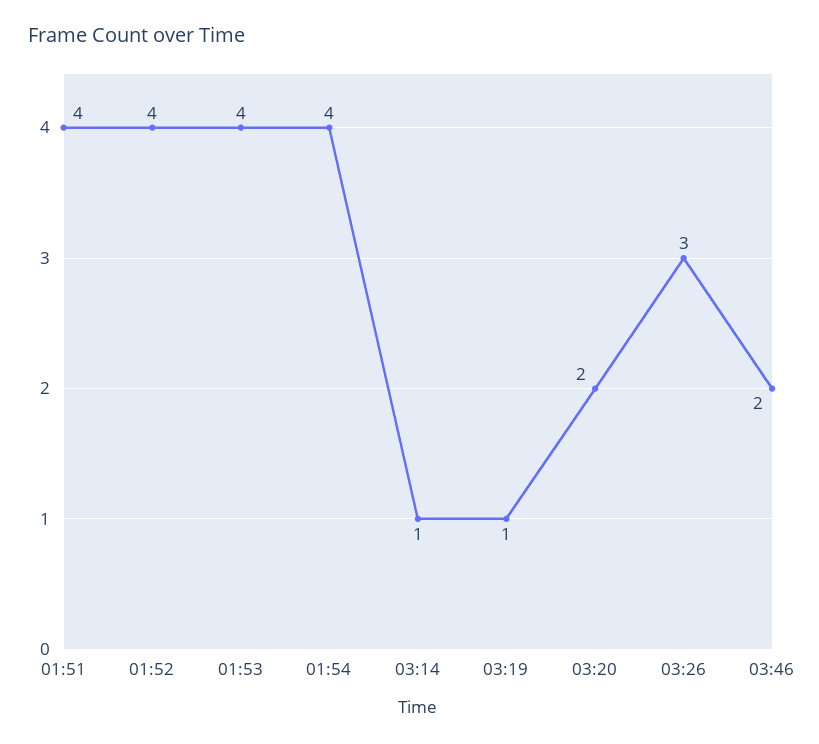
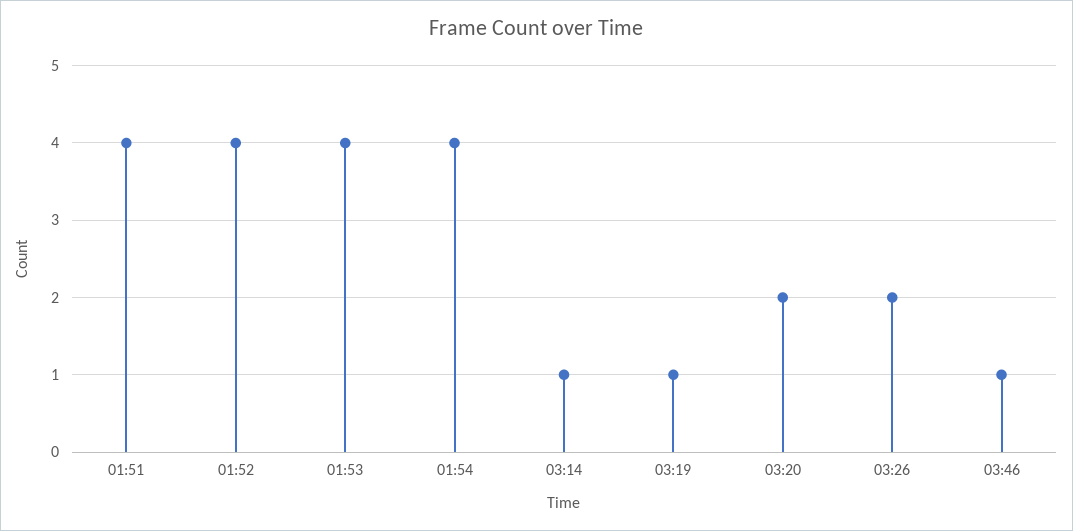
03:26: 3 -> 2
03:46: 2 -> 1

